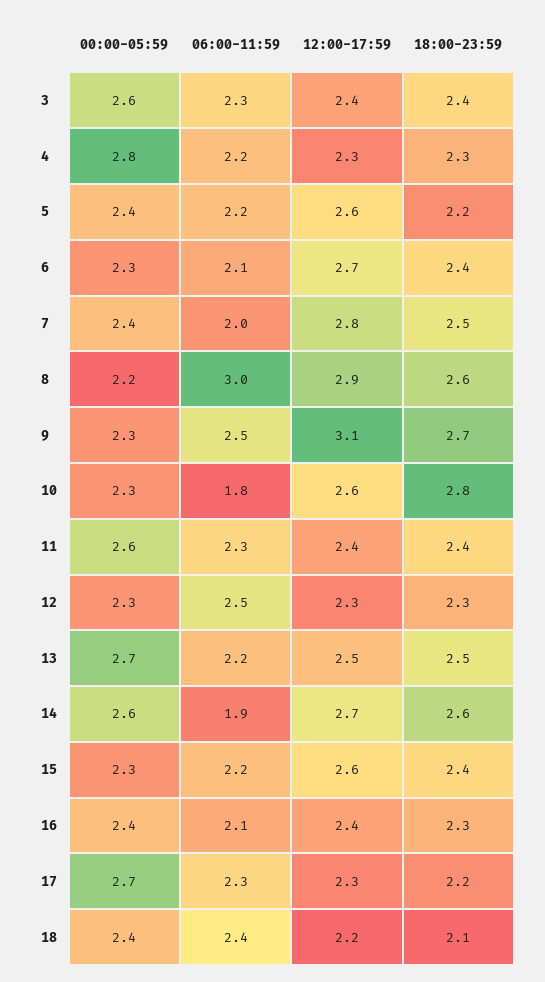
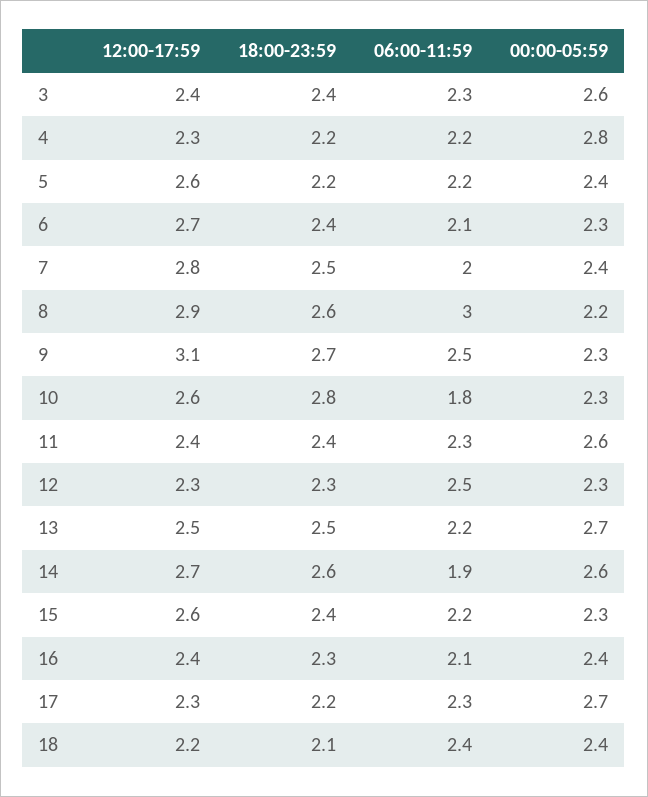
18:00-23:59, 4: 2.3 -> 2.2

